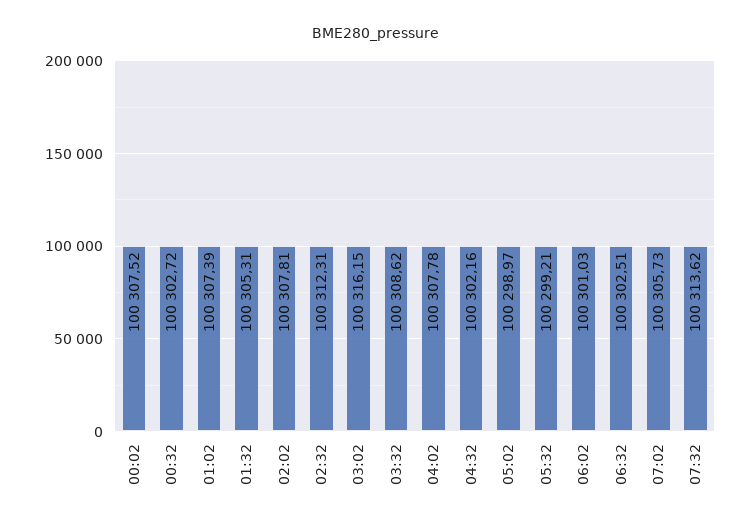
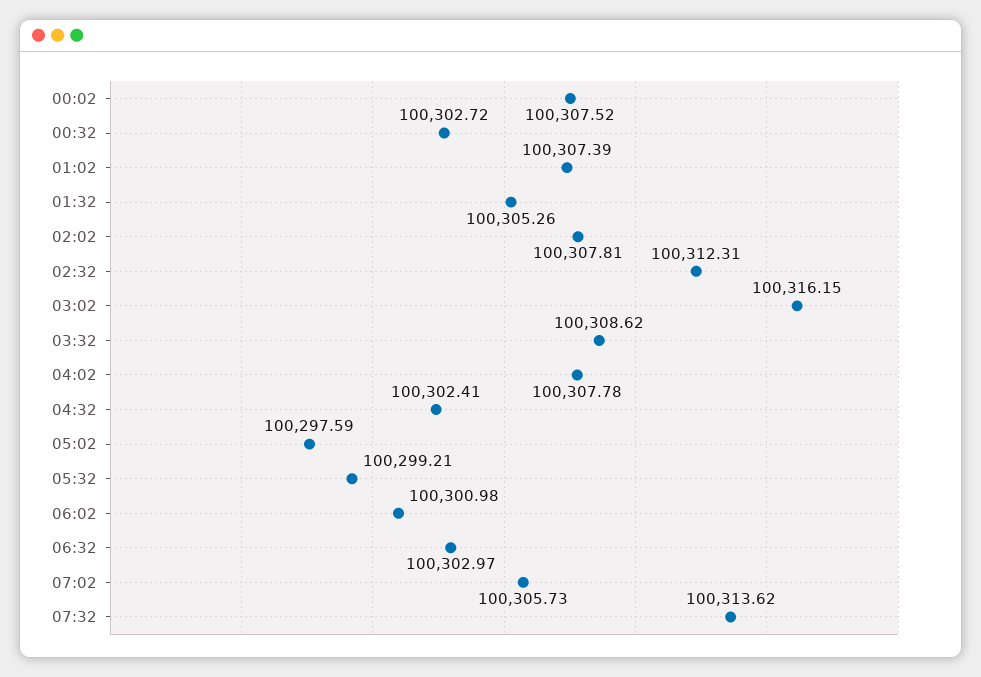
01:32: 100305.31 -> 100305.26
04:32: 100302.16 -> 100302.41
05:02: 100298.97 -> 100297.59
06:02: 100301.03 -> 100300.98
06:32: 100302.51 -> 100302.97

